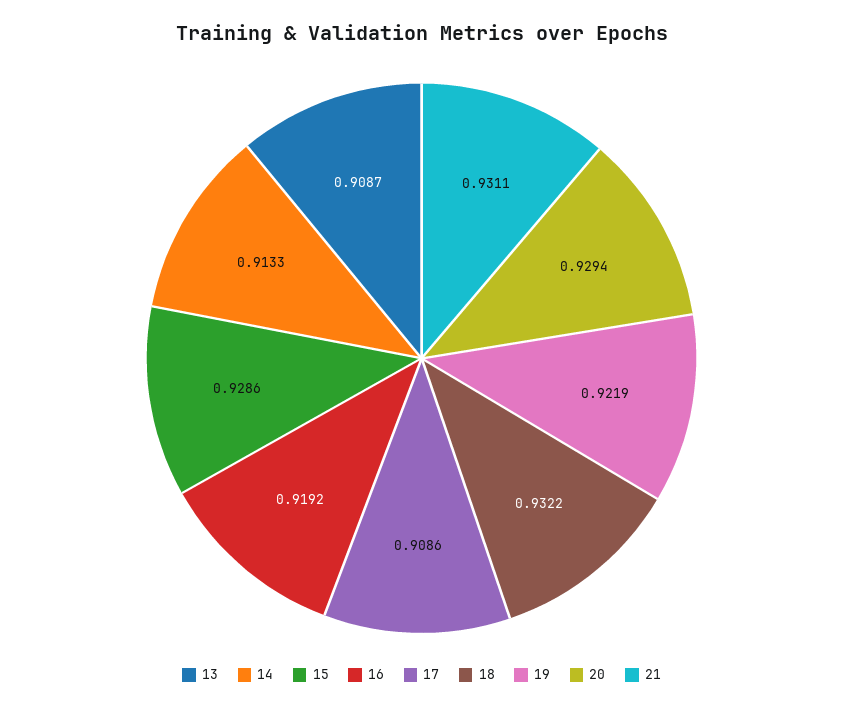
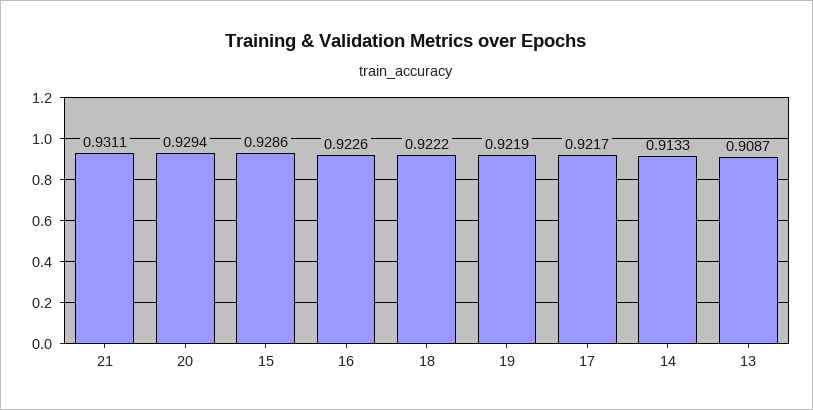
16: 0.9192 -> 0.9226
17: 0.9086 -> 0.9217
18: 0.9322 -> 0.9222

